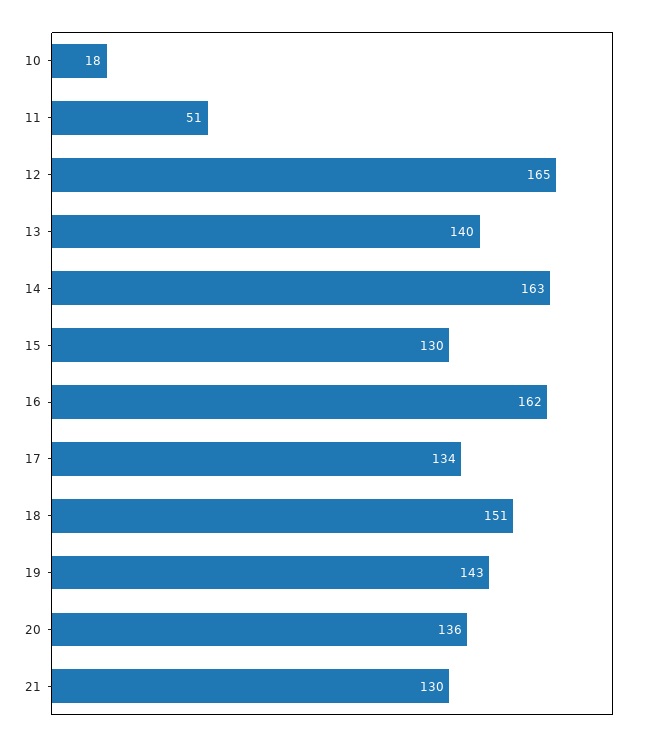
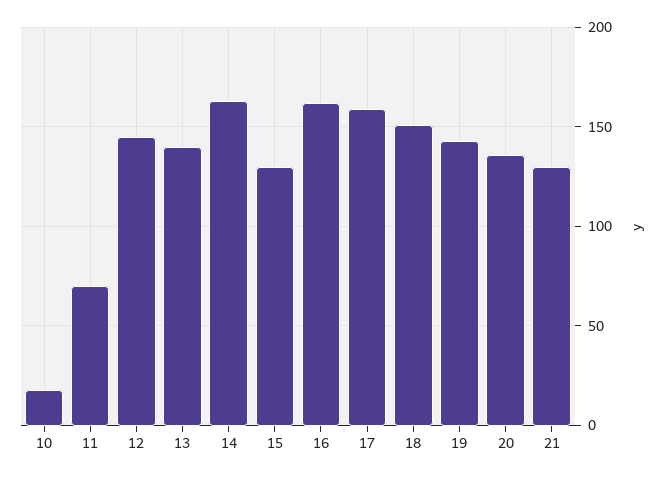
11: 51 -> 70
12: 165 -> 145
17: 134 -> 160

